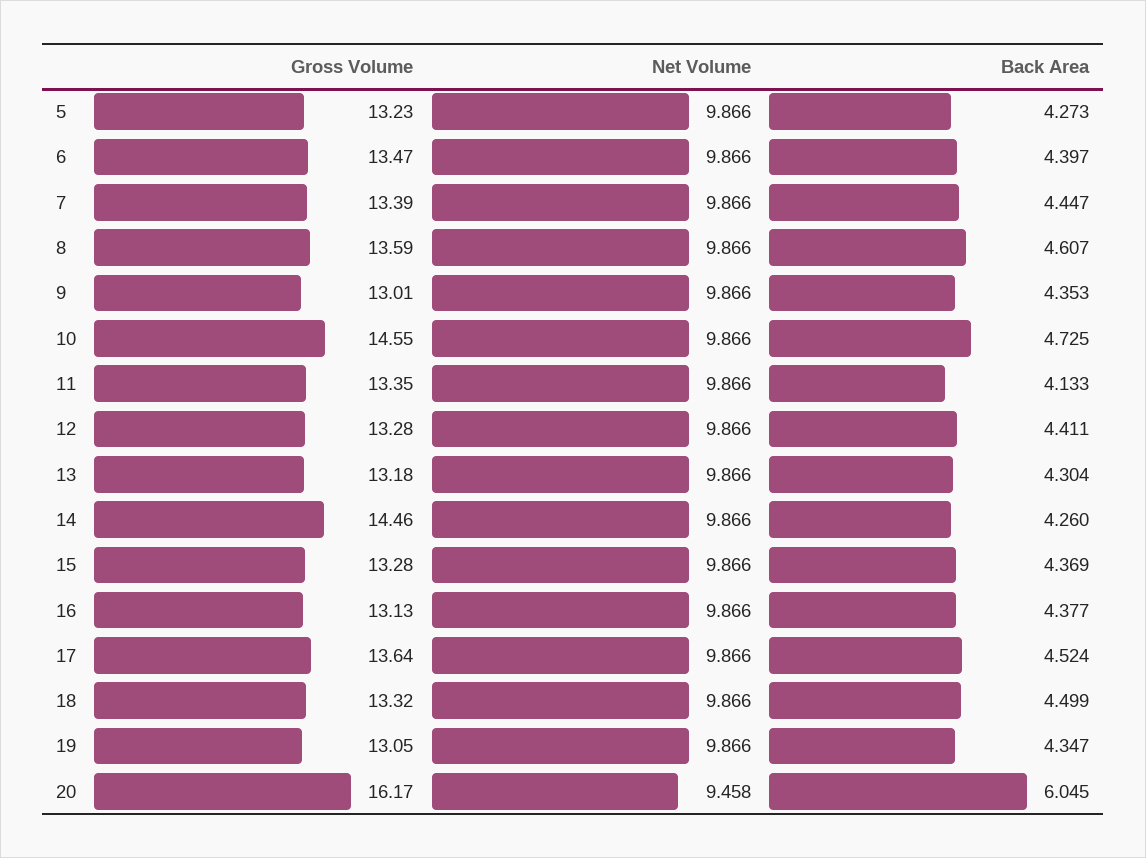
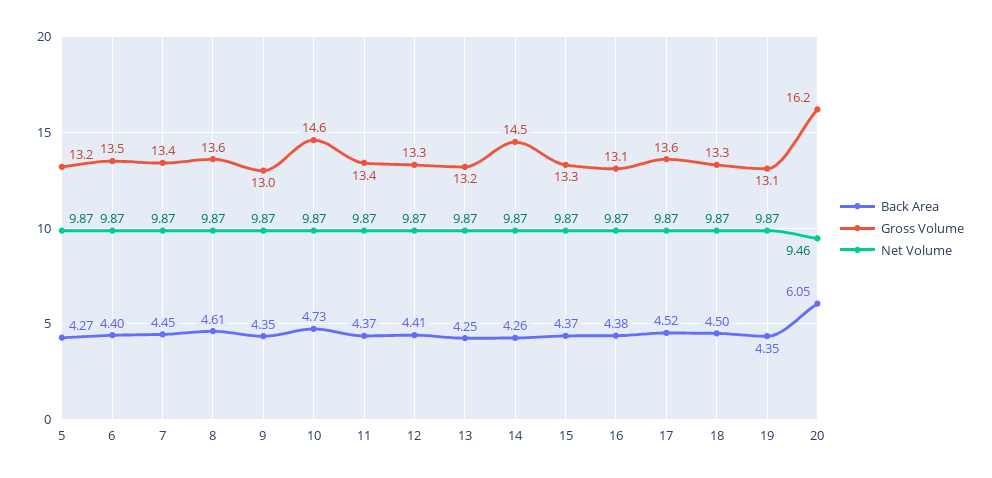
Back Area, 11: 4.133 -> 4.37
Back Area, 13: 4.304 -> 4.25

